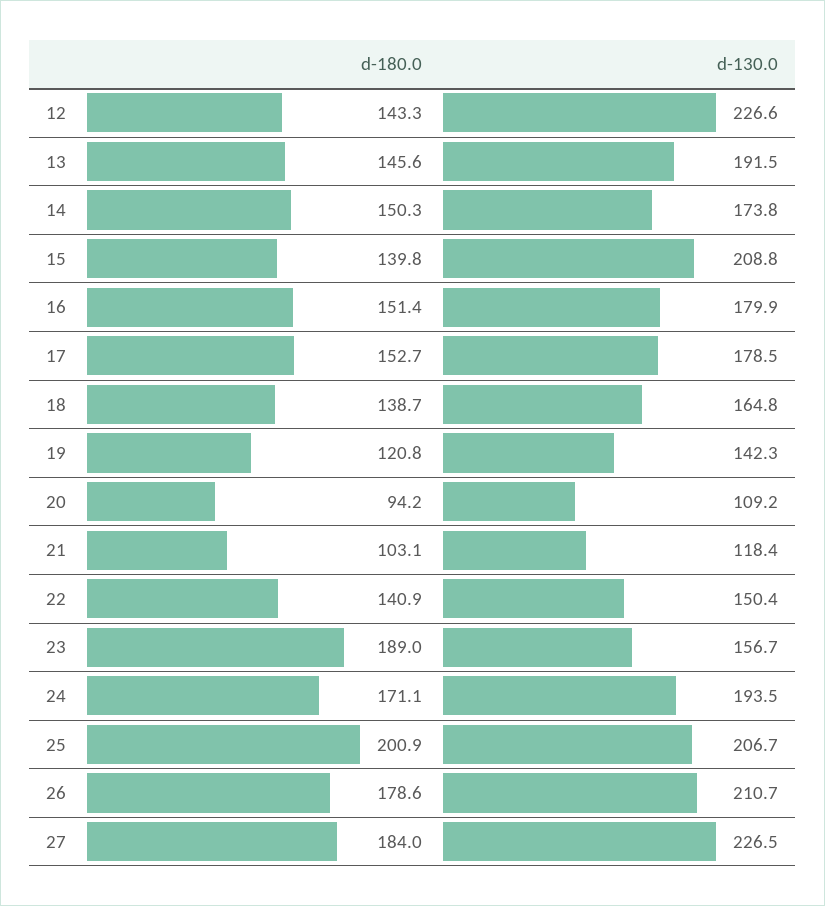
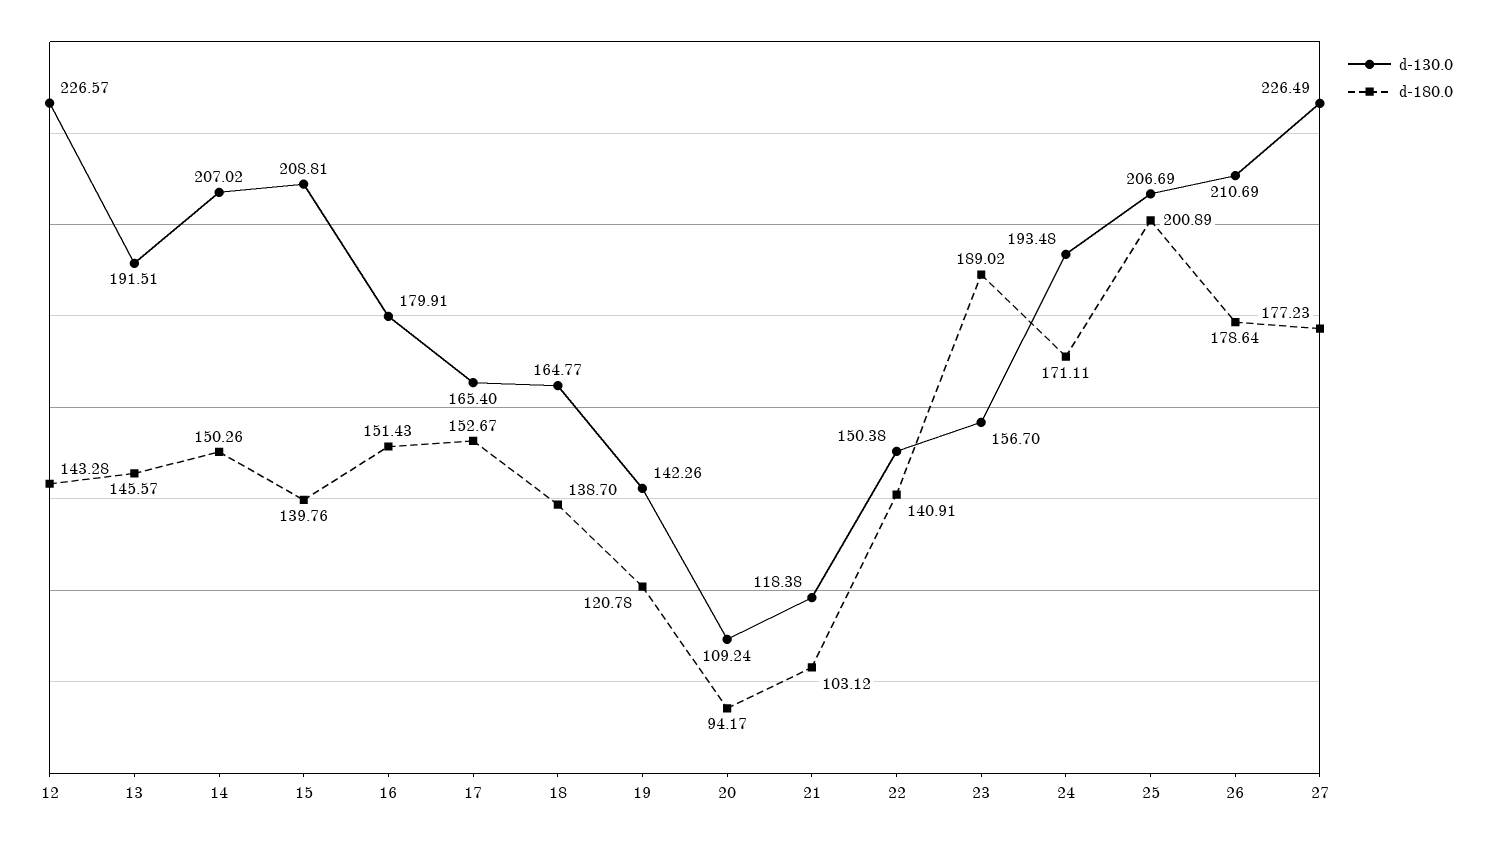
d-130.0, 14: 173.8 -> 207.02
d-130.0, 17: 178.5 -> 165.4
d-180.0, 27: 184 -> 177.23

